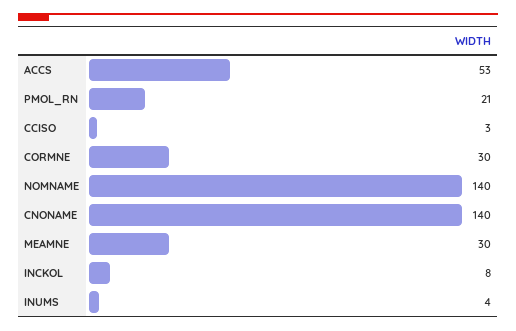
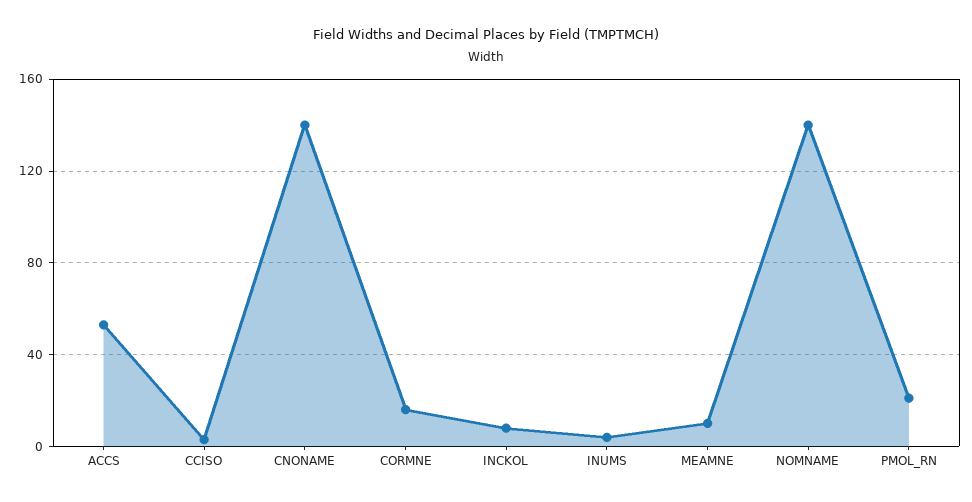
CORMNE: 30 -> 15
MEAMNE: 30 -> 10

